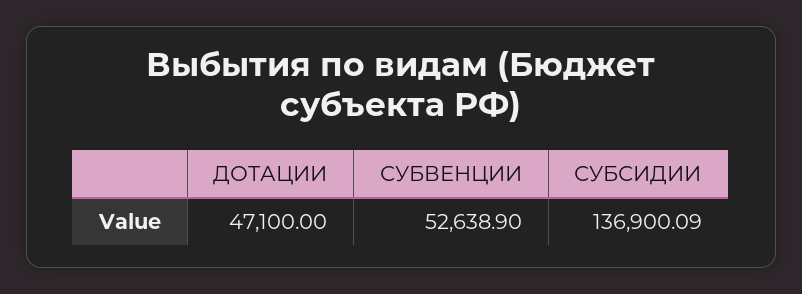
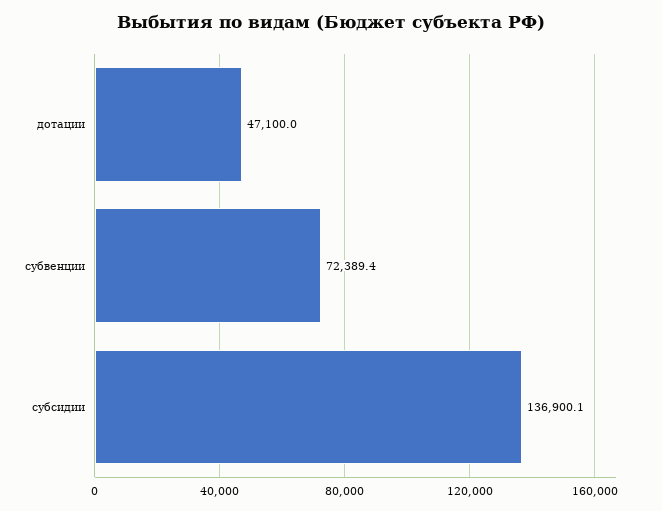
СУБВЕНЦИИ: 52638.9 -> 72389.4

